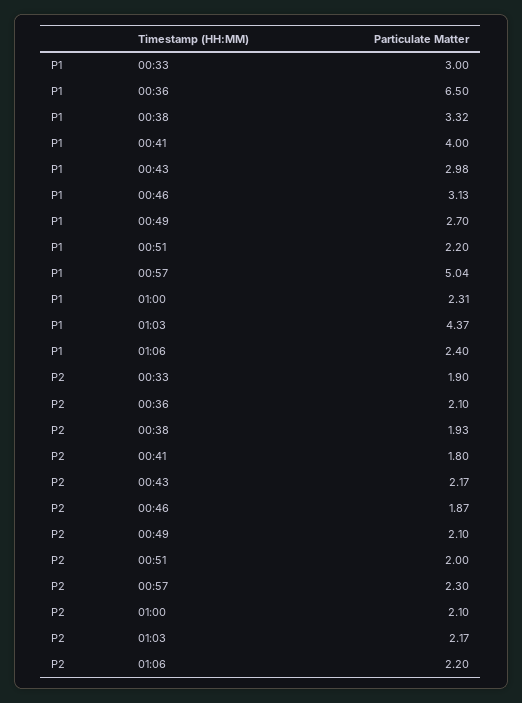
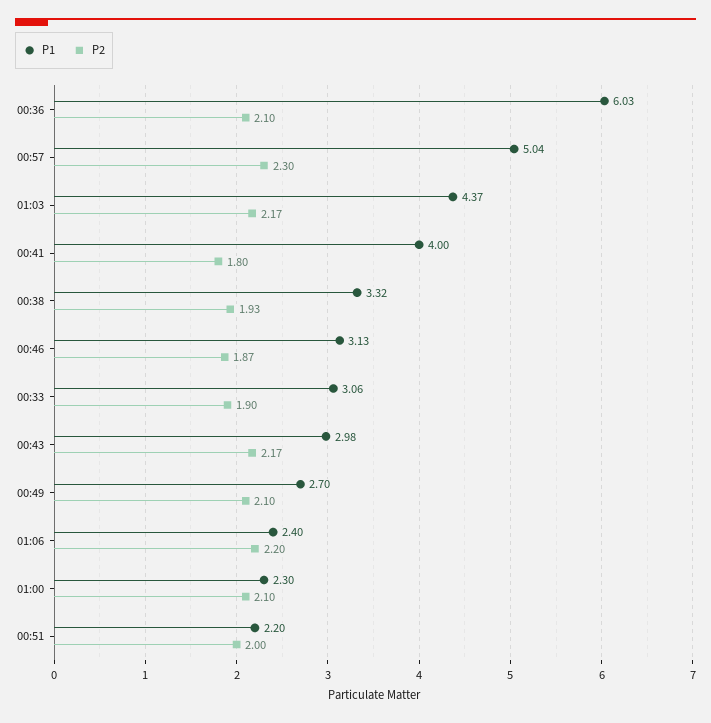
P1, 00:33: 3 -> 3.06
P1, 00:36: 6.5 -> 6.03
P1, 01:00: 2.31 -> 2.3

